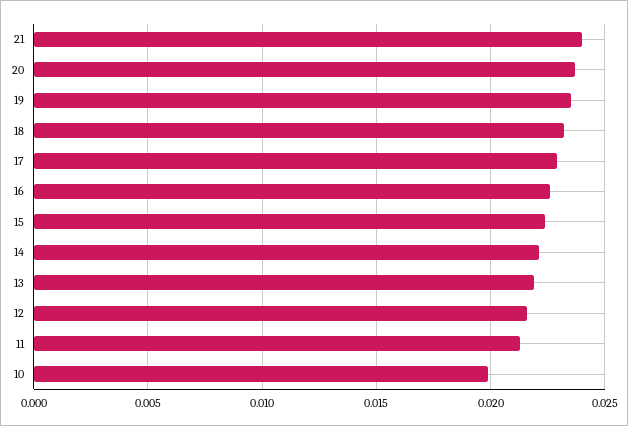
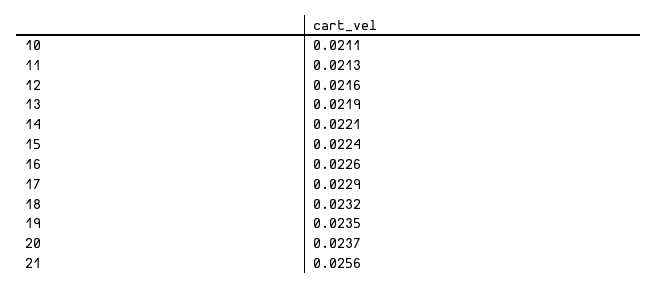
21: 0.024 -> 0.0256
10: 0.02 -> 0.0211

